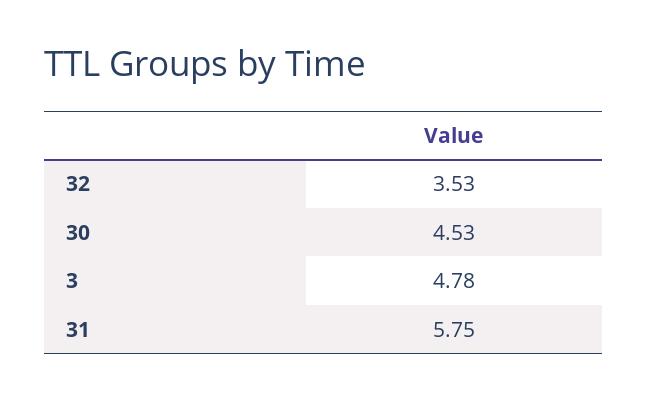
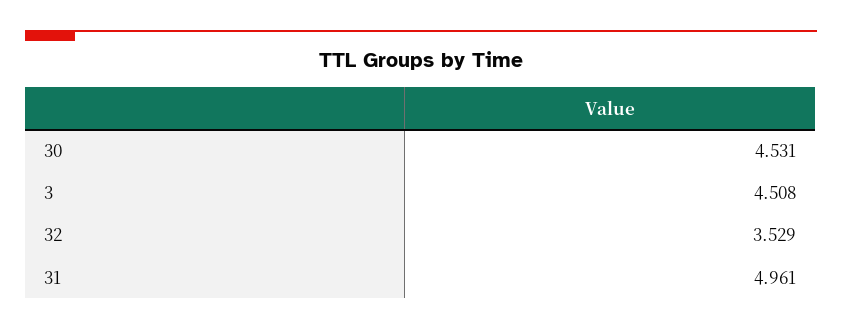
3: 4.78 -> 4.508
31: 5.75 -> 4.961

